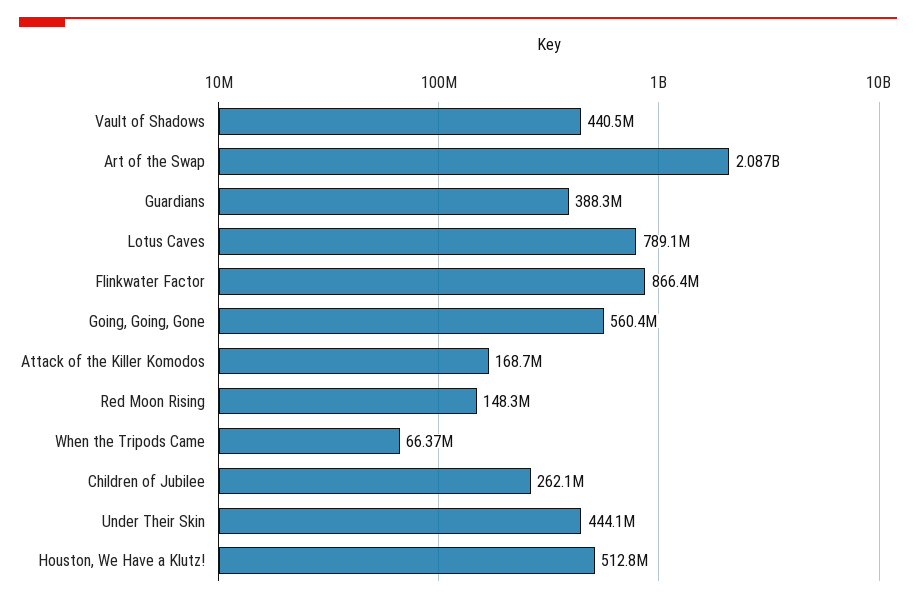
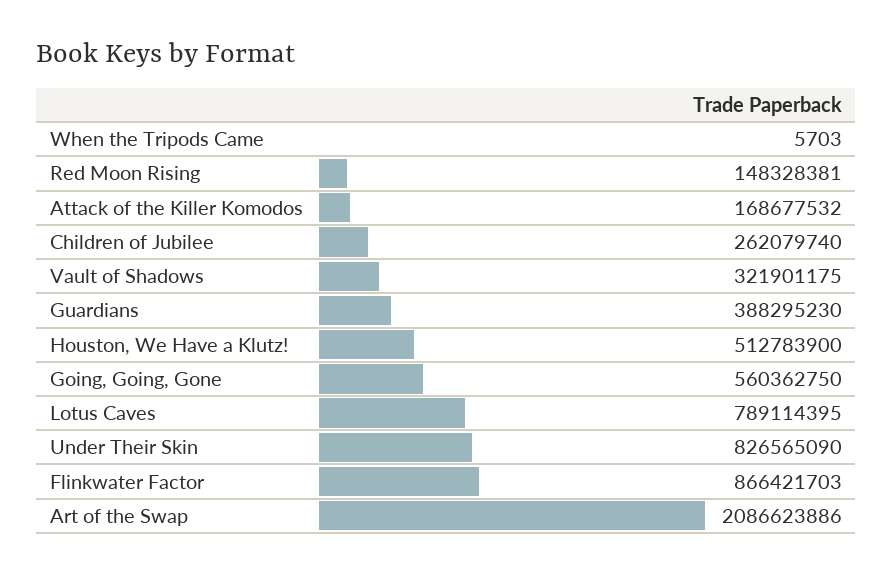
Vault of Shadows: 440500000 -> 321901175
When the Tripods Came: 66370000 -> 5703
Under Their Skin: 444100000 -> 826565090

